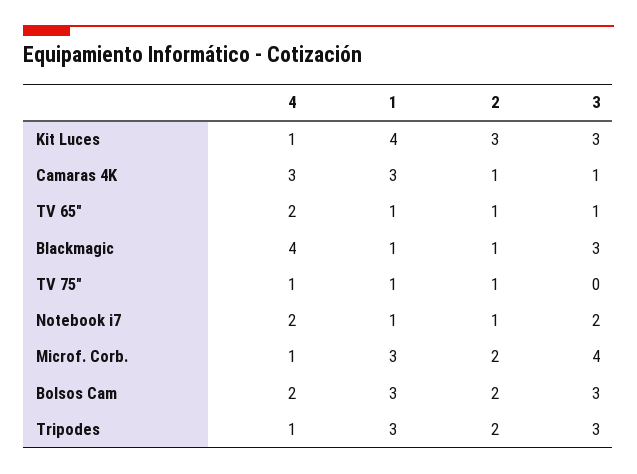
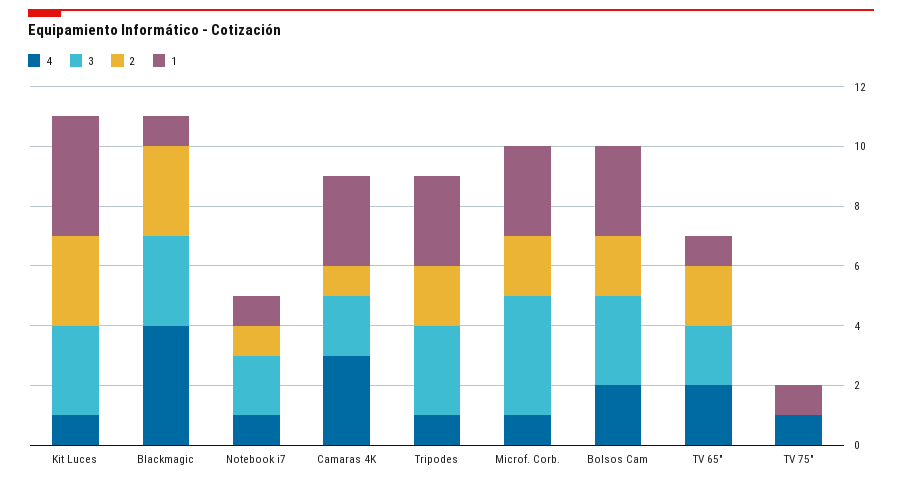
3, Camaras 4K: 1 -> 2
2, TV 65": 1 -> 2
3, TV 65": 1 -> 2
2, Blackmagic: 1 -> 3
2, TV 75": 1 -> 0
4, Notebook i7: 2 -> 1

